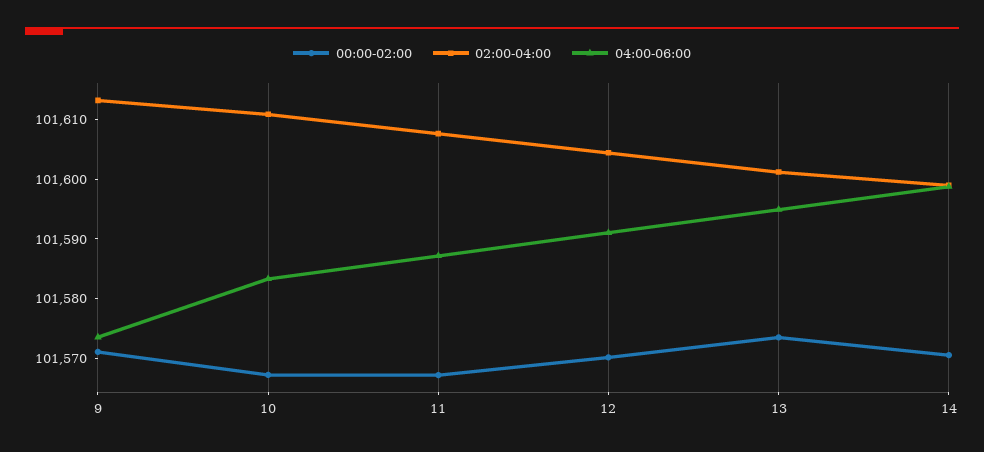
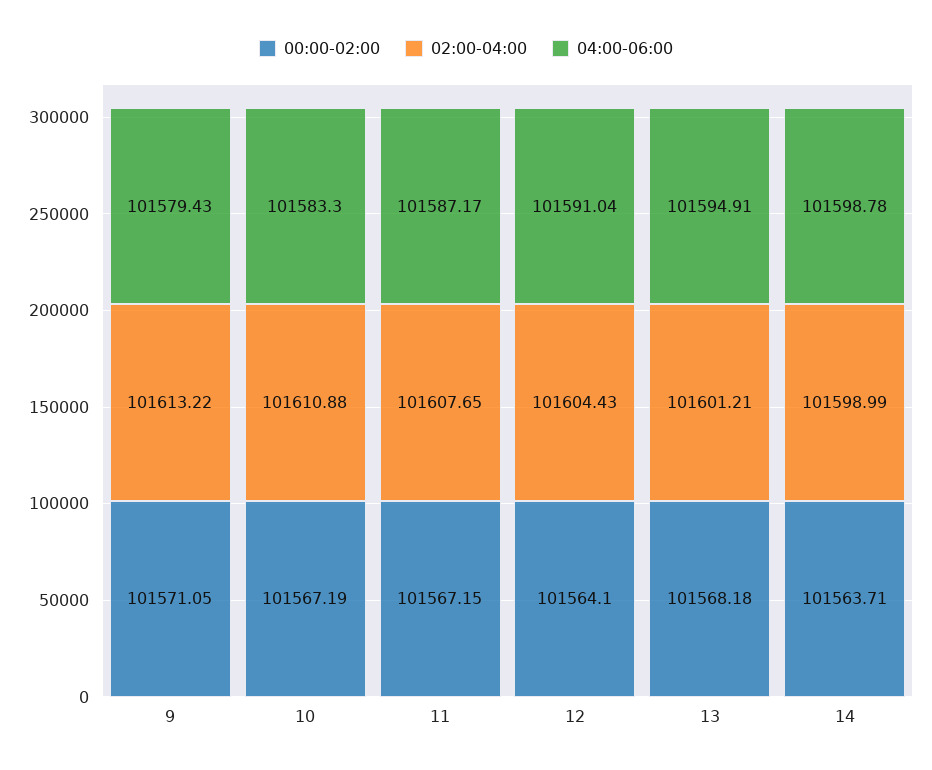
04:00-06:00, 9: 101574 -> 101579.43
00:00-02:00, 12: 101570 -> 101564.1
00:00-02:00, 13: 101574 -> 101568.18
00:00-02:00, 14: 101570 -> 101563.71

